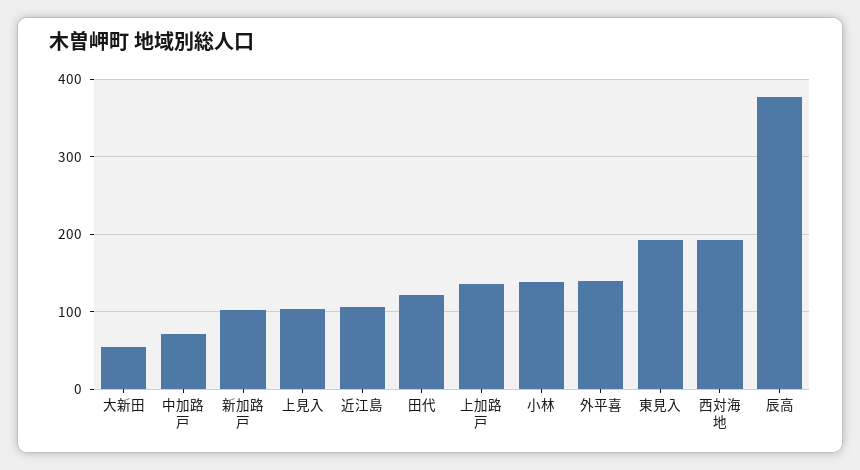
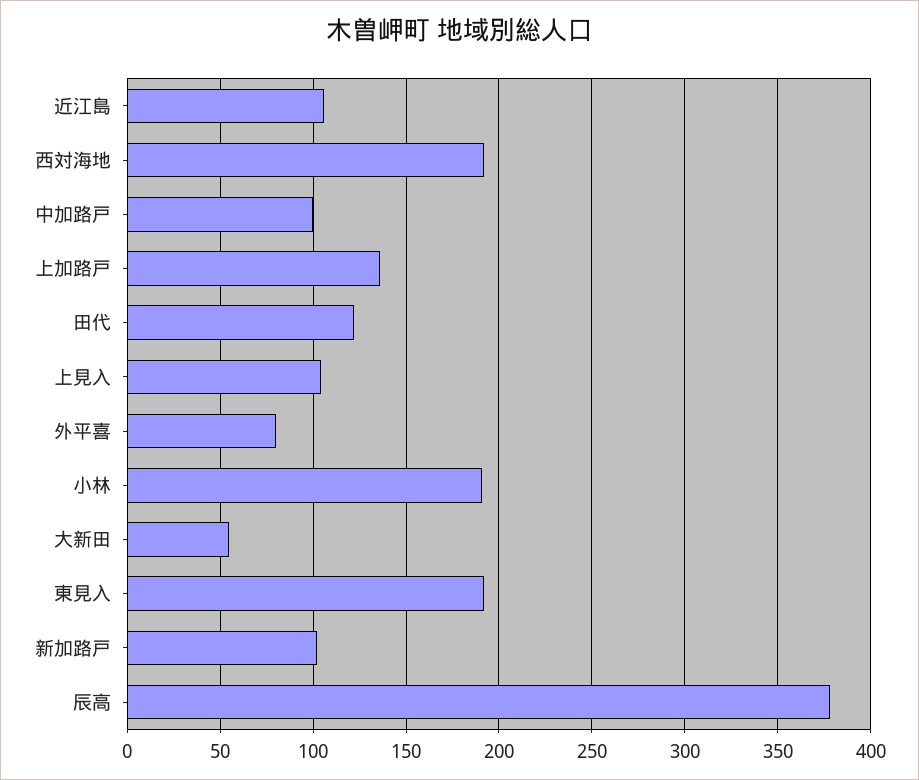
中加路戸: 70 -> 100
小林: 140 -> 190
外平喜: 140 -> 80

